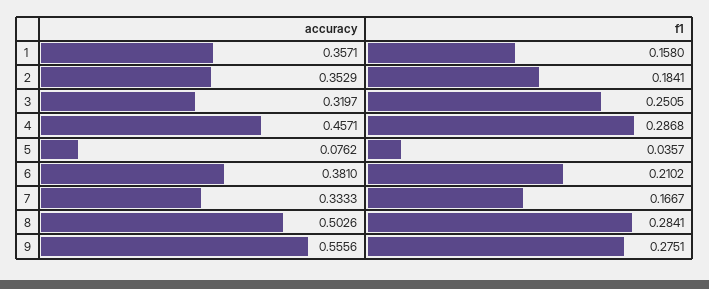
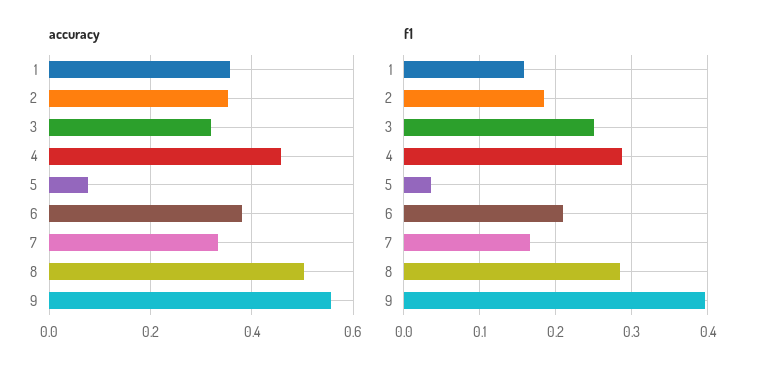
f1, 9: 0.2751 -> 0.4

